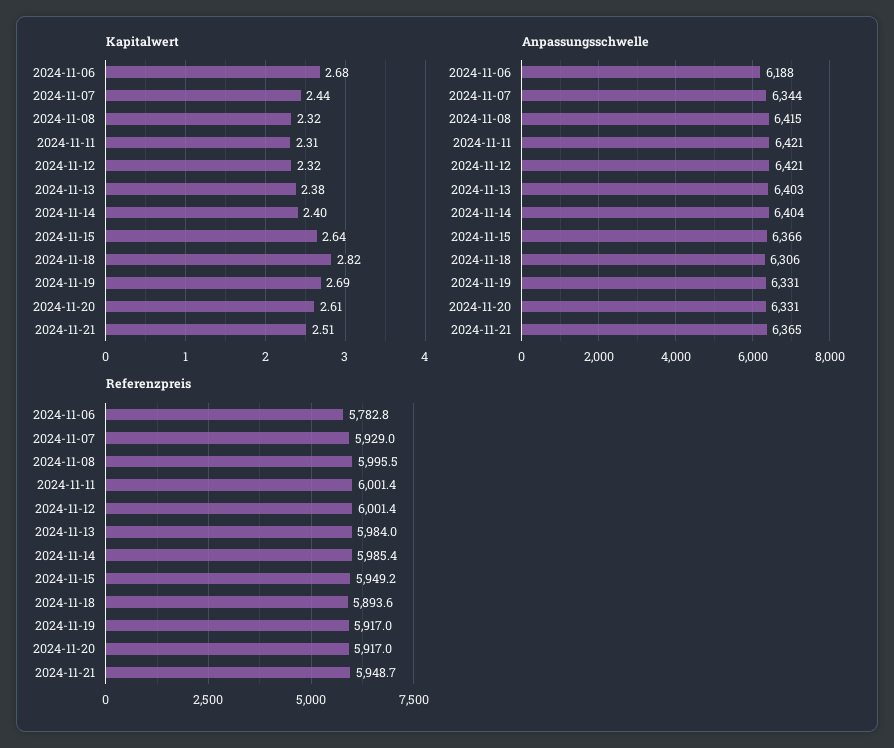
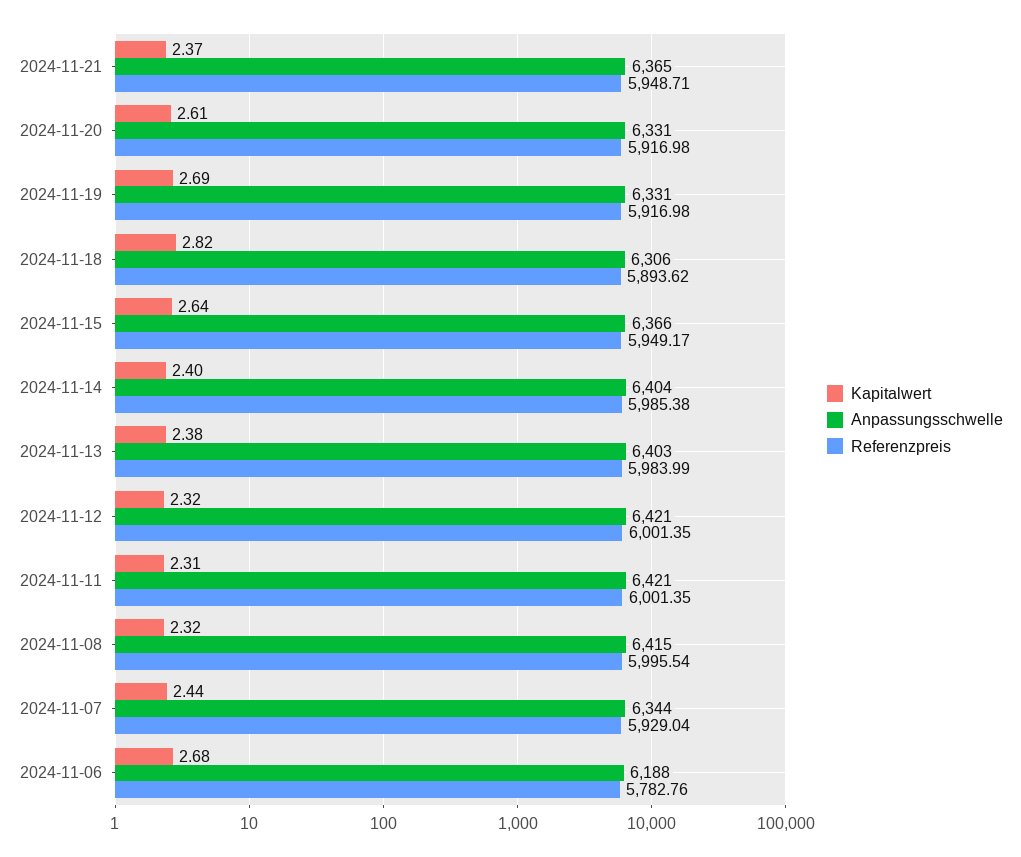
Kapitalwert, 2024-11-21: 2.51 -> 2.37

